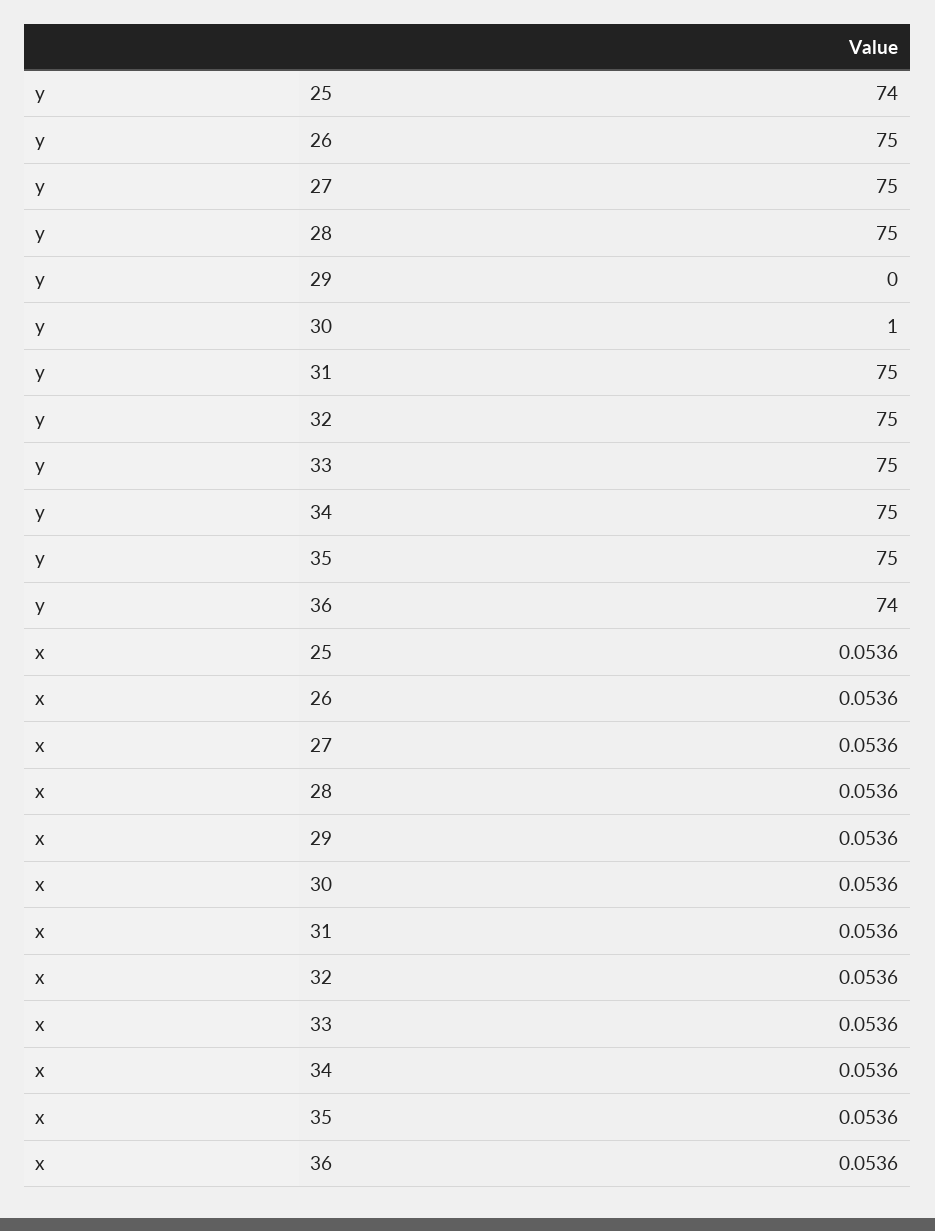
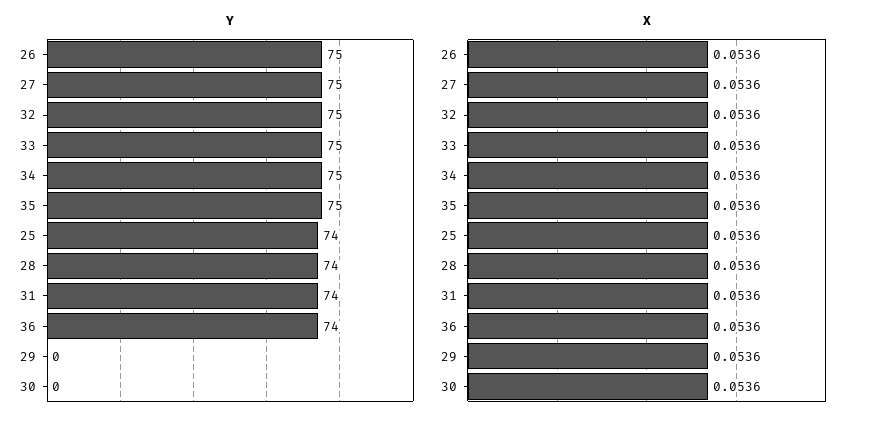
y, 28: 75 -> 74
y, 30: 1 -> 0
y, 31: 75 -> 74

